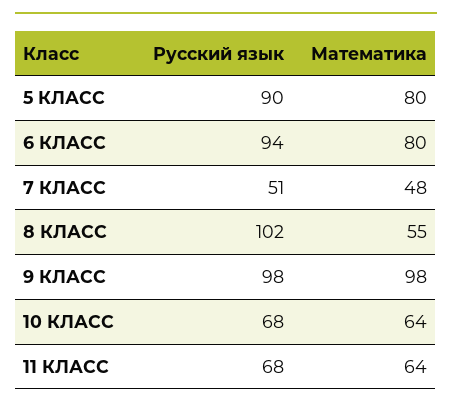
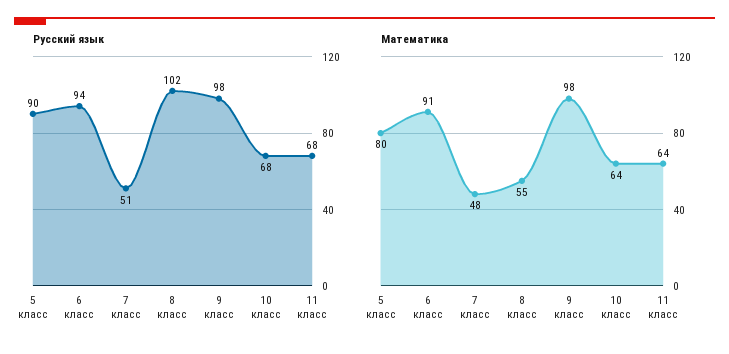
Математика, 6 КЛАСС: 80 -> 91

